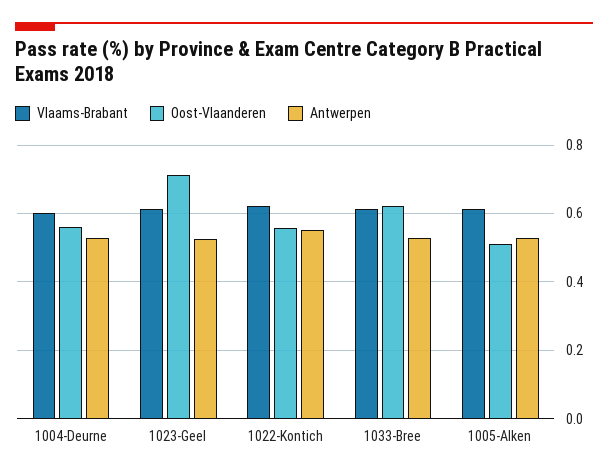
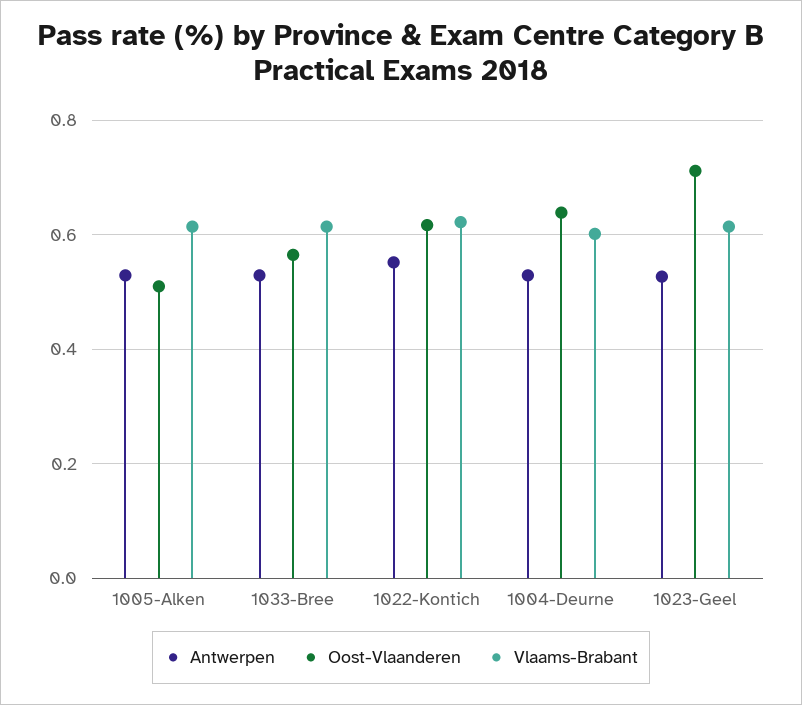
Oost-Vlaanderen, 1004-Deurne: 0.56 -> 0.64
Oost-Vlaanderen, 1022-Kontich: 0.56 -> 0.62
Oost-Vlaanderen, 1033-Bree: 0.62 -> 0.56

